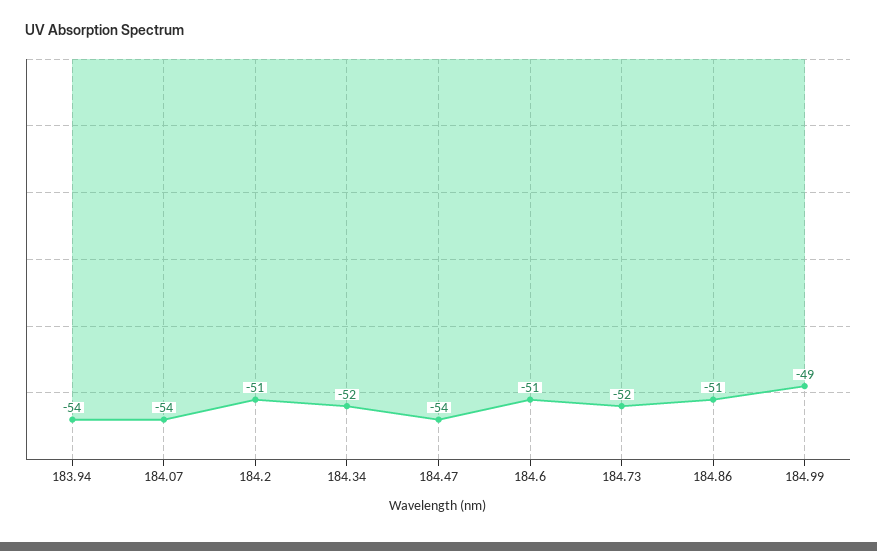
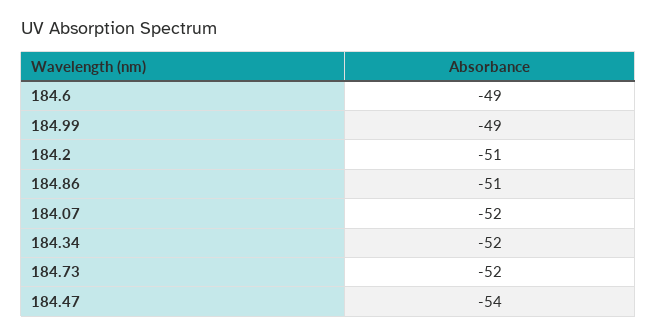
183.94: -54 -> none
184.07: -54 -> -52
184.6: -51 -> -49

